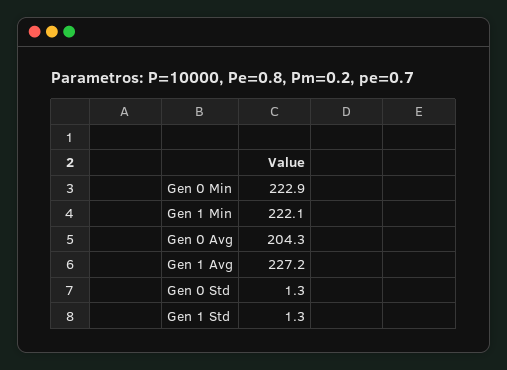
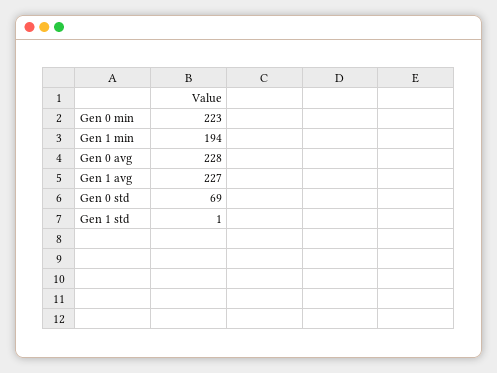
Gen 1 Min: 222.1 -> 194
Gen 0 Avg: 204.3 -> 228
Gen 0 Std: 1.3 -> 69

